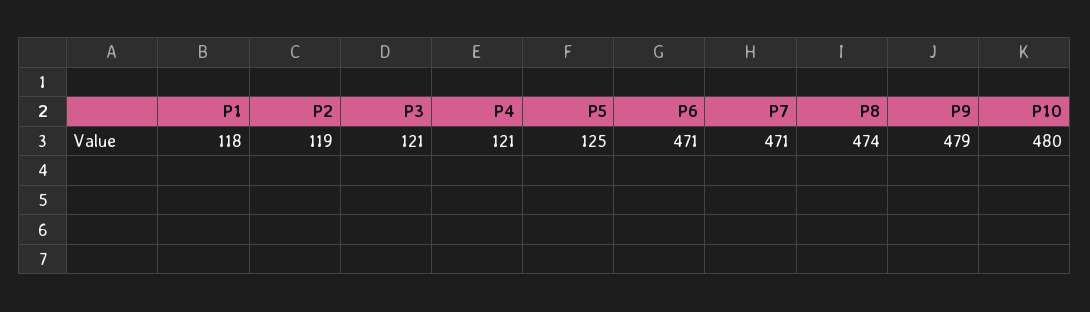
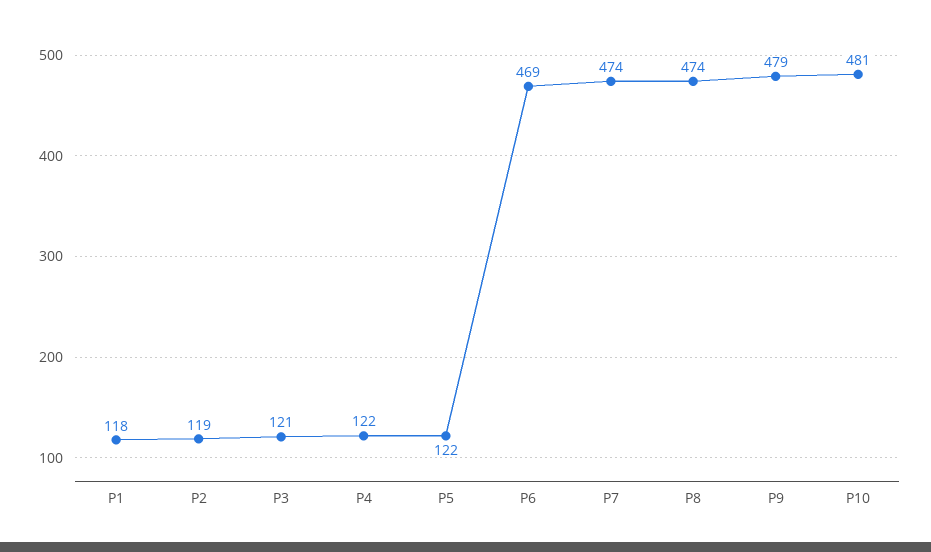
P4: 121 -> 122
P5: 125 -> 122
P6: 471 -> 469
P7: 471 -> 474
P10: 480 -> 481

